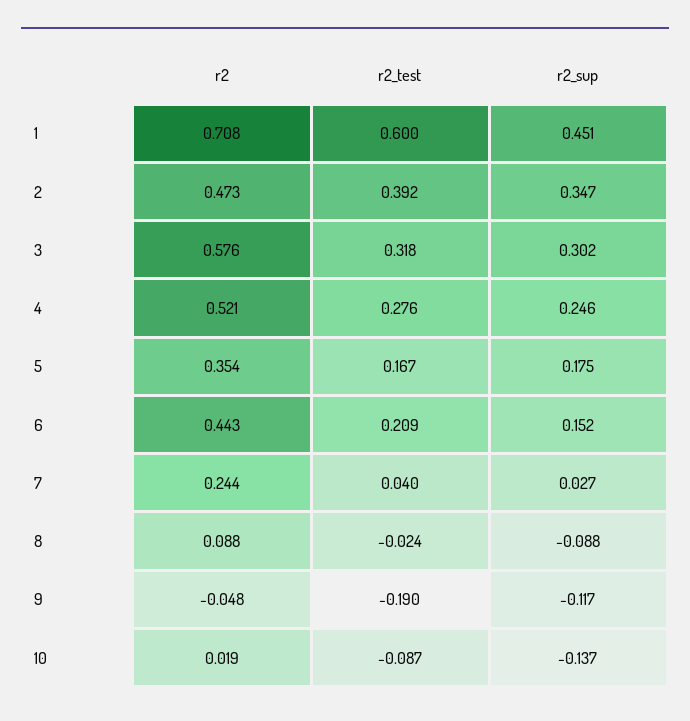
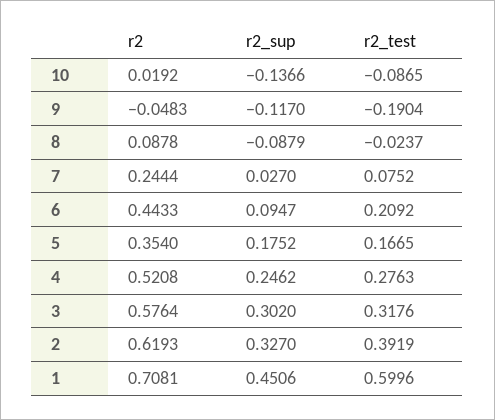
r2, 2: 0.473 -> 0.6193
r2_sup, 2: 0.347 -> 0.327
r2_sup, 6: 0.152 -> 0.0947
r2_test, 7: 0.04 -> 0.0752

